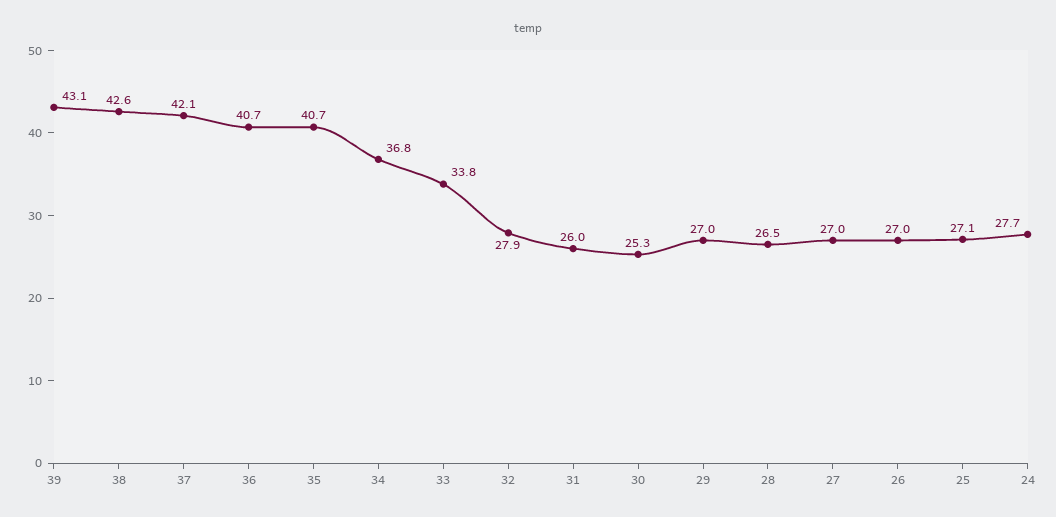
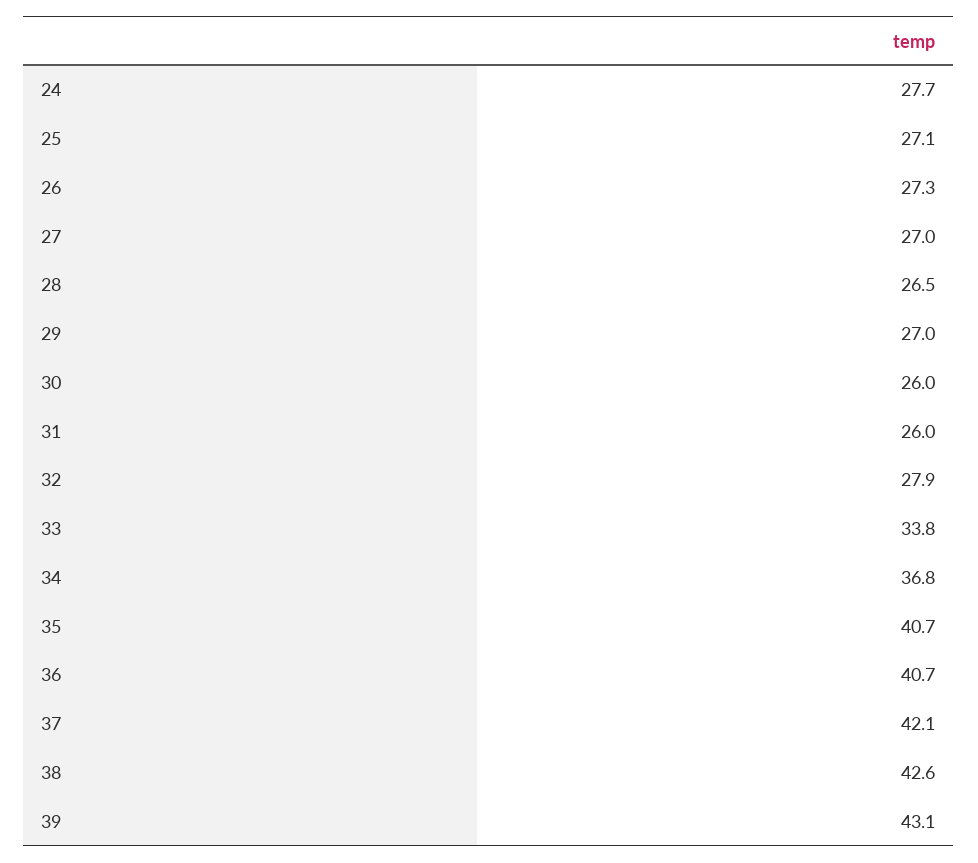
30: 25.3 -> 26
26: 27 -> 27.3

